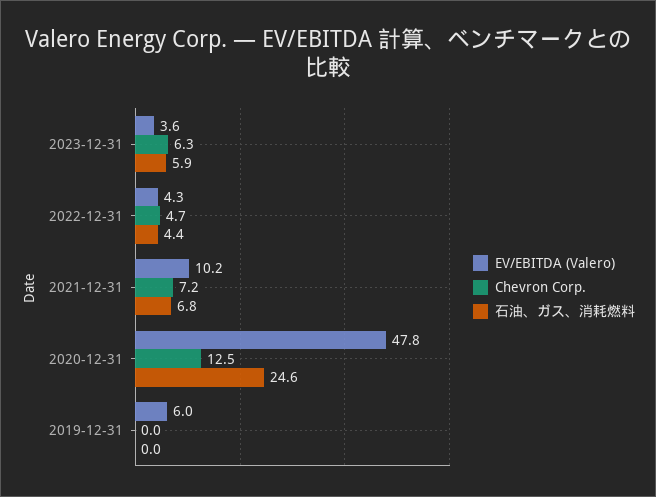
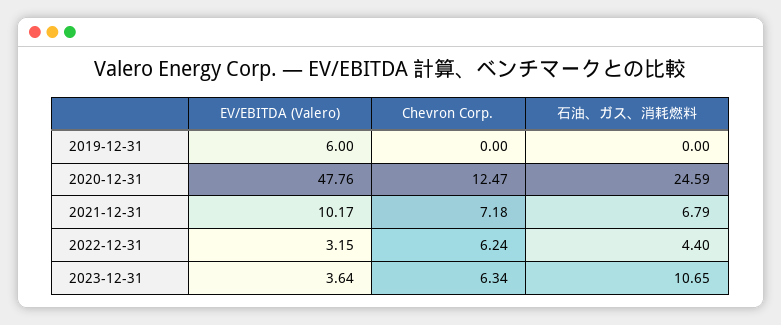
石油、ガス、消耗燃料, 2023-12-31: 5.9 -> 10.65
EV/EBITDA (Valero), 2022-12-31: 4.3 -> 3.15
Chevron Corp., 2022-12-31: 4.7 -> 6.24

